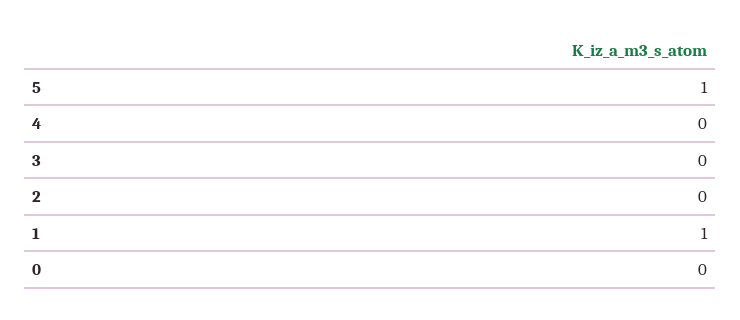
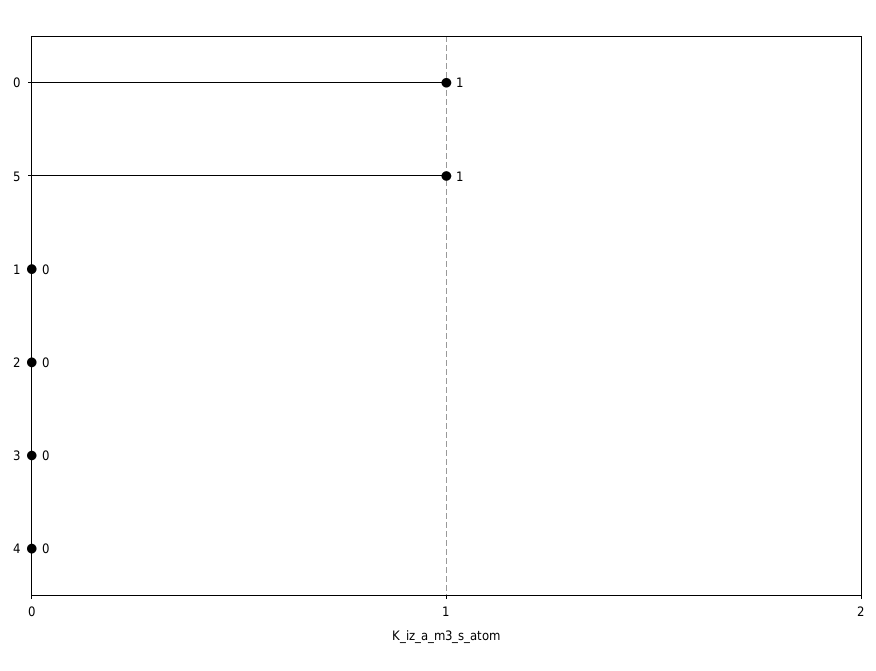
1: 1 -> 0
0: 0 -> 1

